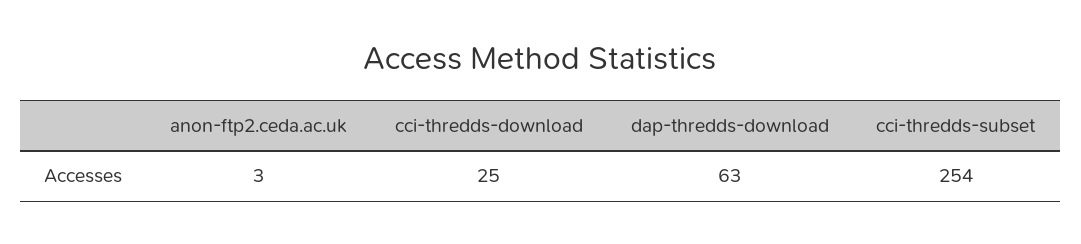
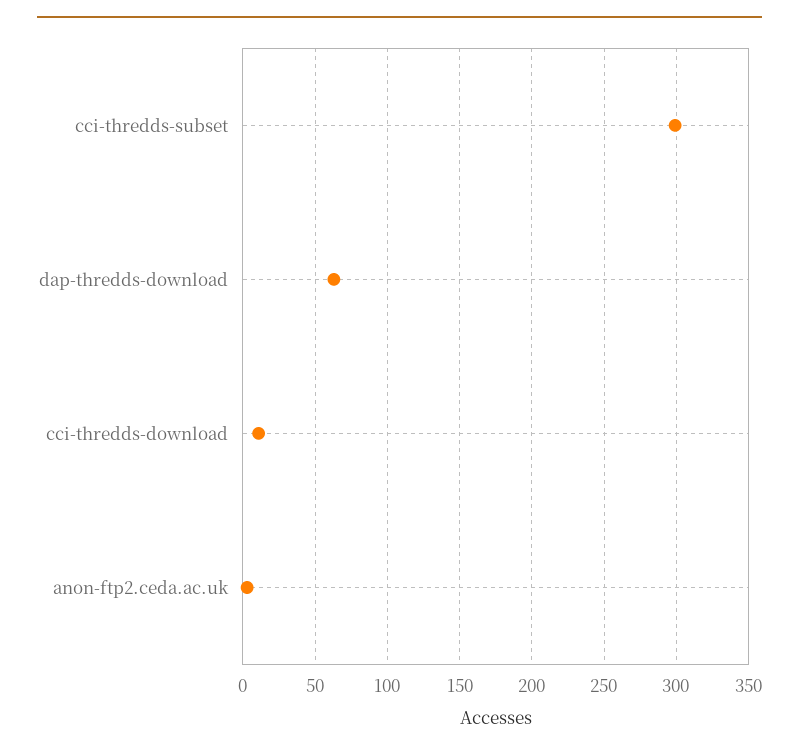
cci-thredds-download: 25 -> 10
cci-thredds-subset: 254 -> 300

